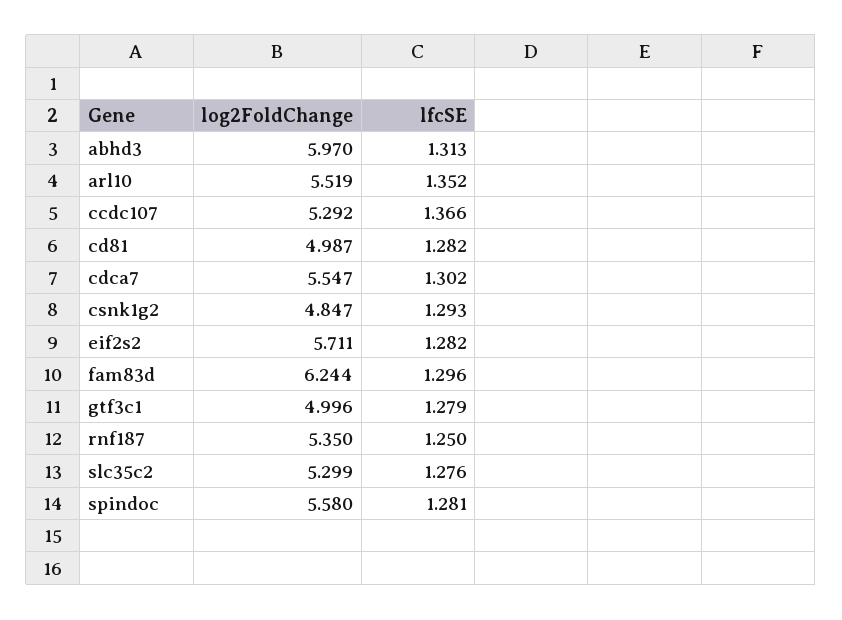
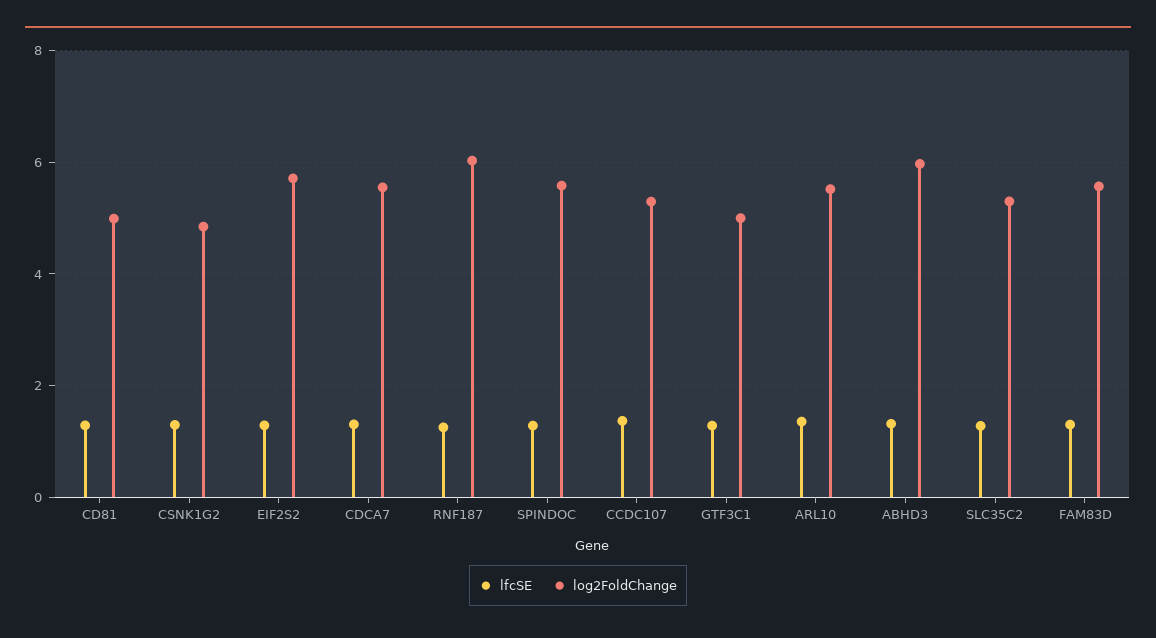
log2FoldChange, fam83d: 6.244 -> 5.6
log2FoldChange, rnf187: 5.35 -> 6

